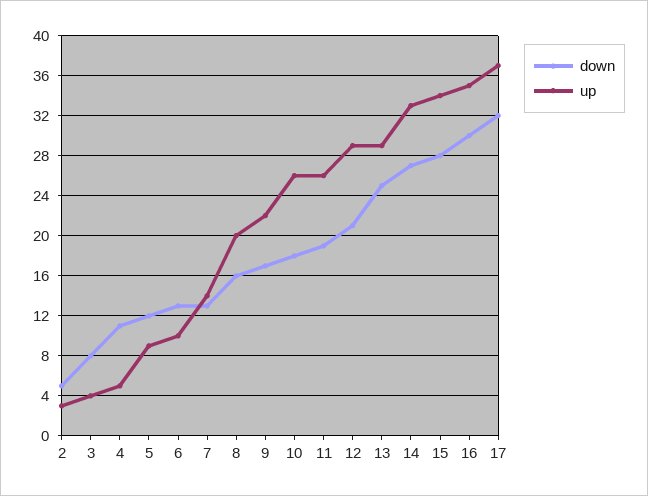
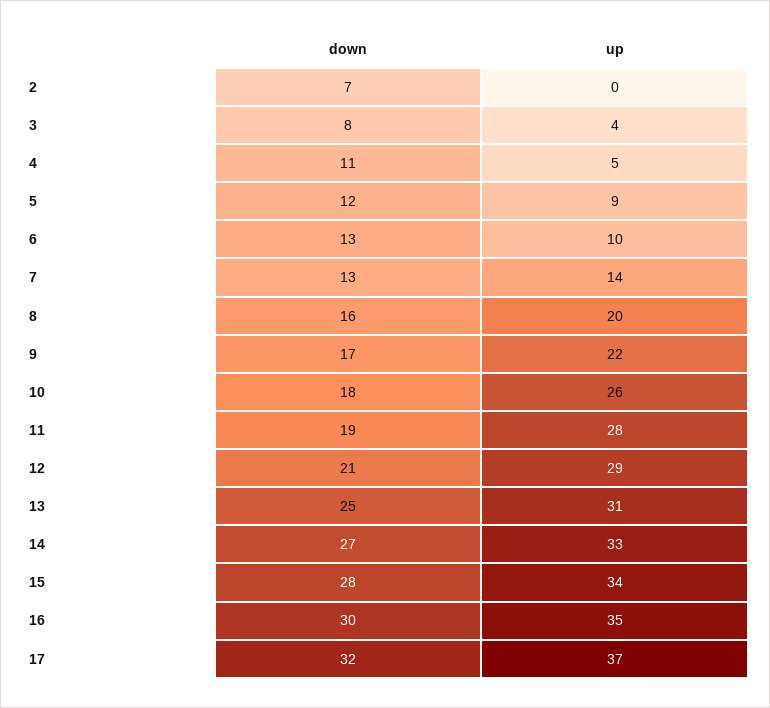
down, 2: 5 -> 7
up, 2: 3 -> 0
up, 11: 26 -> 28
up, 13: 29 -> 31

